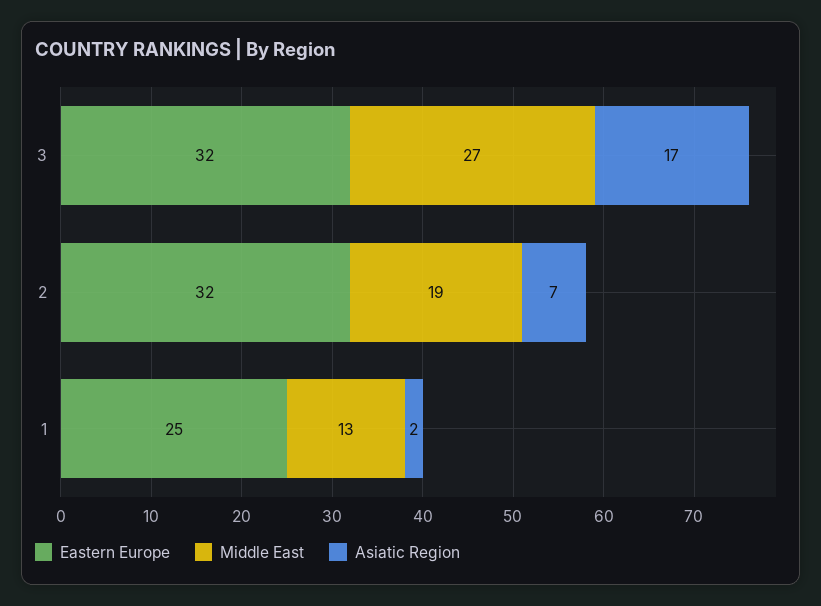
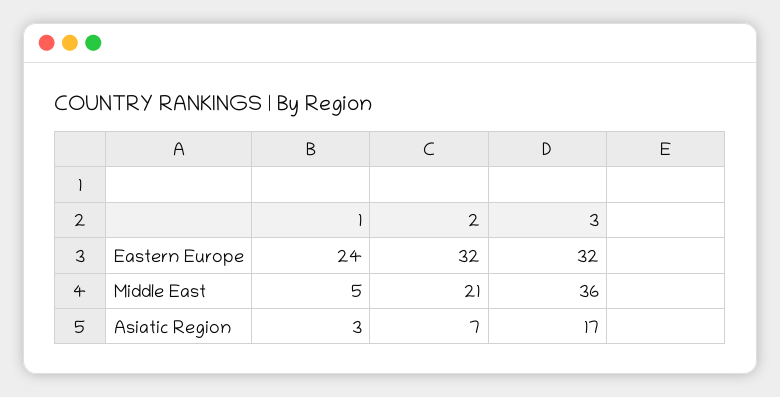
Middle East, 3: 27 -> 36
Middle East, 2: 19 -> 21
Eastern Europe, 1: 25 -> 24
Middle East, 1: 13 -> 5
Asiatic Region, 1: 2 -> 3

